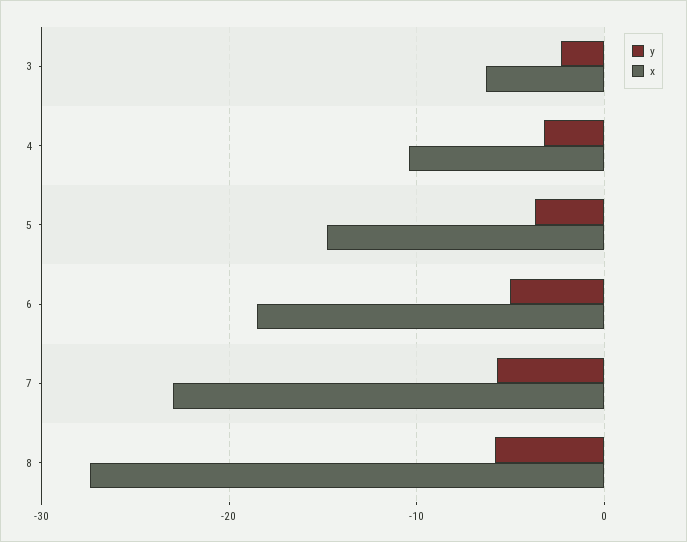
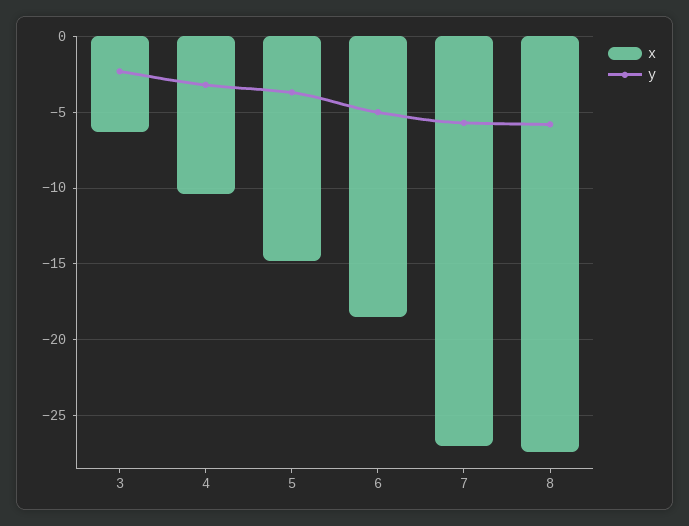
x, 7: -23 -> -27

